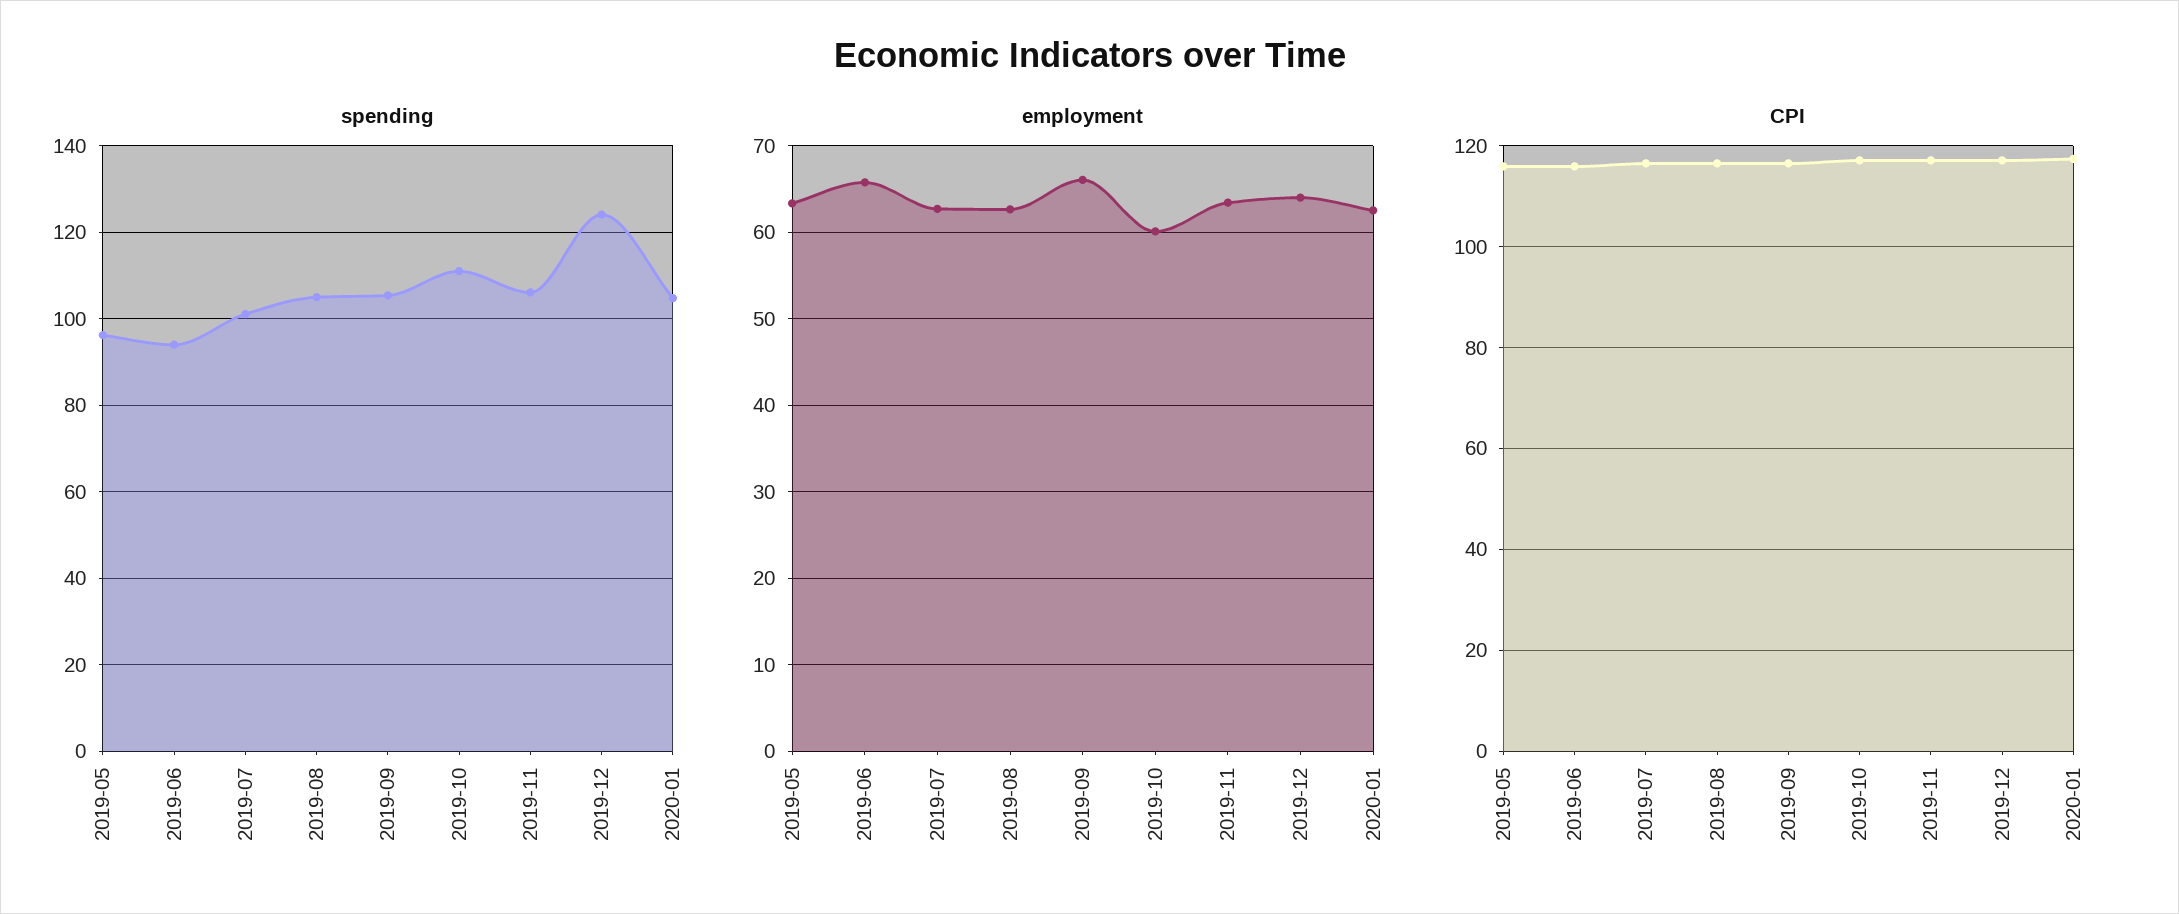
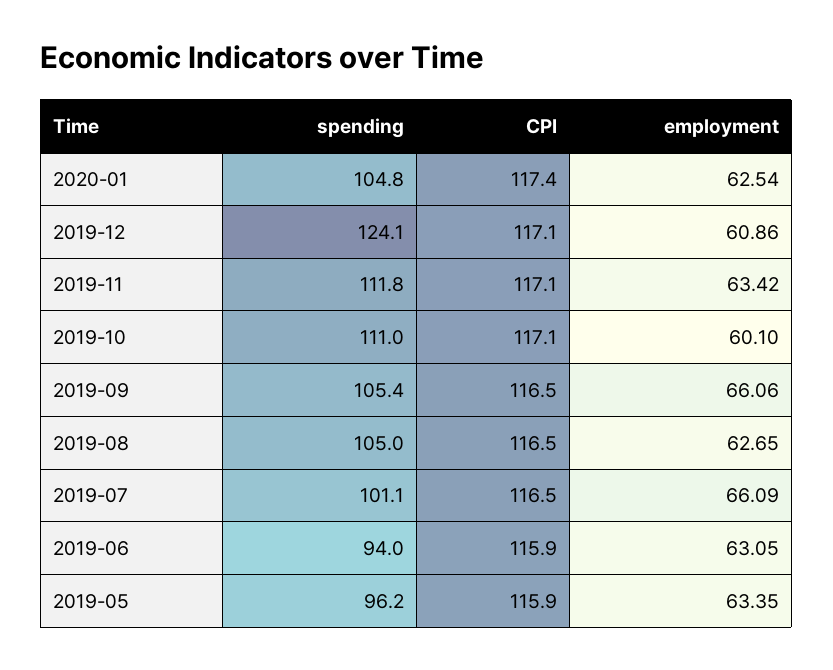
spending, 2019-11: 106 -> 111.8
employment, 2019-06: 66 -> 63.05
employment, 2019-07: 63 -> 66.09
employment, 2019-12: 64 -> 60.86

